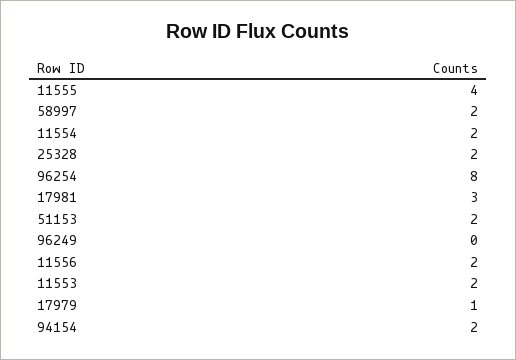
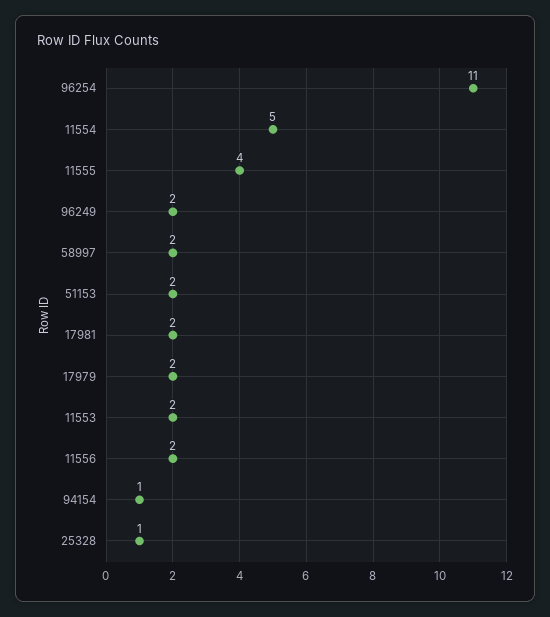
11554: 2 -> 5
25328: 2 -> 1
96254: 8 -> 11
17981: 3 -> 2
96249: 0 -> 2
17979: 1 -> 2
94154: 2 -> 1

